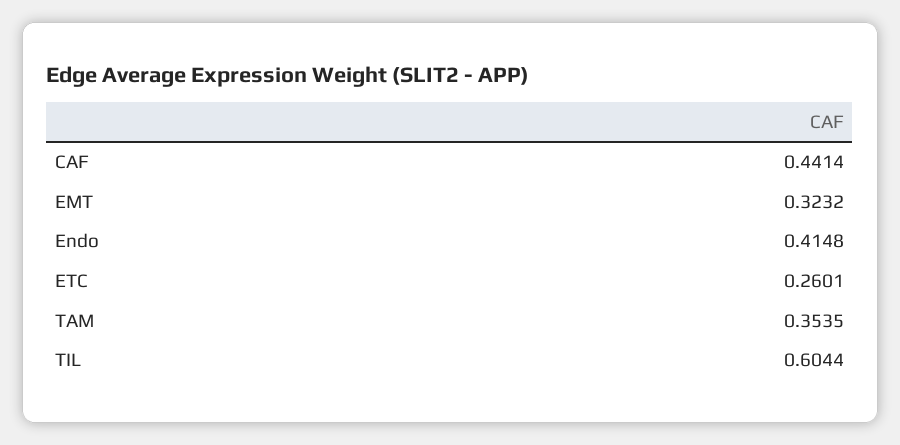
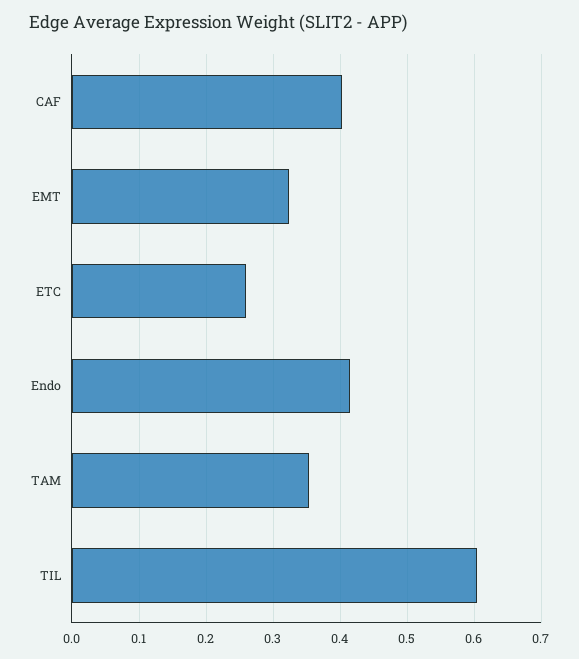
CAF: 0.4414 -> 0.4

